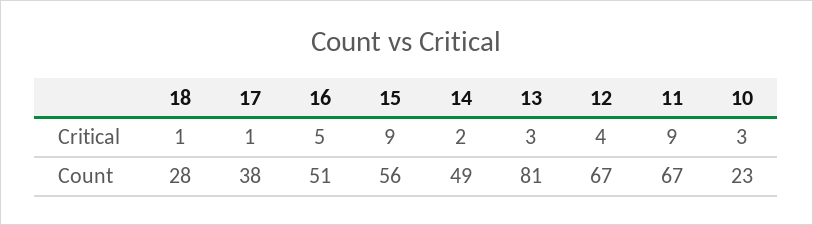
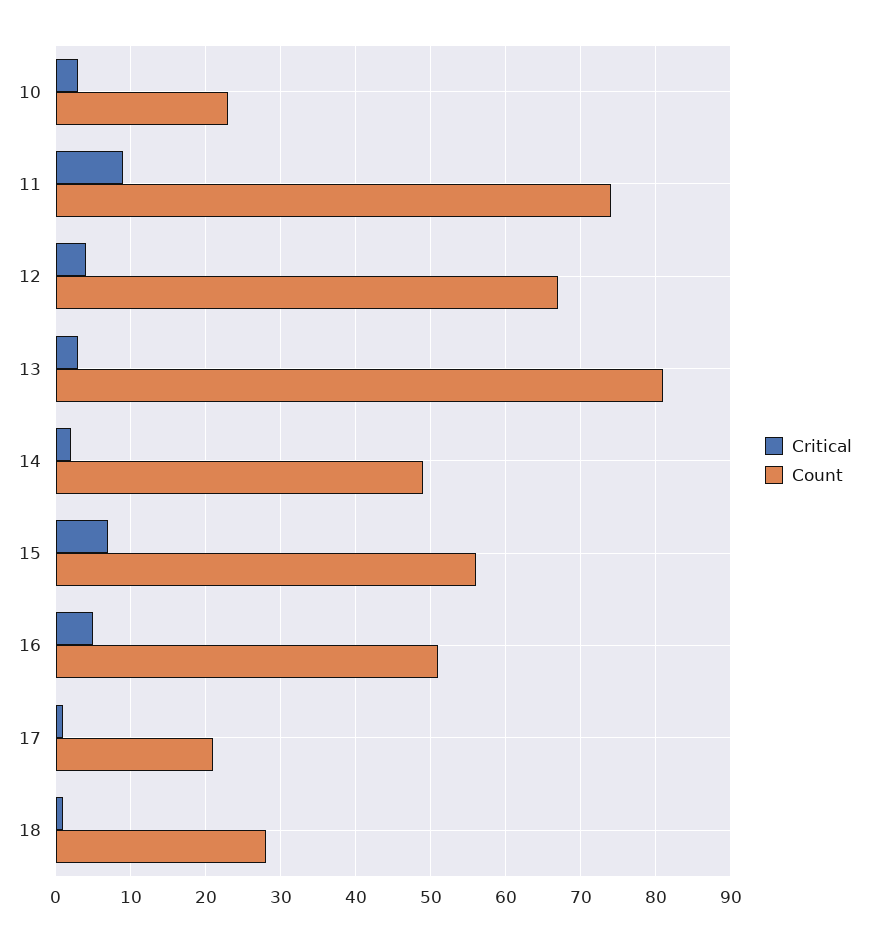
Critical, 15: 9 -> 7
Count, 17: 38 -> 21
Count, 11: 67 -> 74

